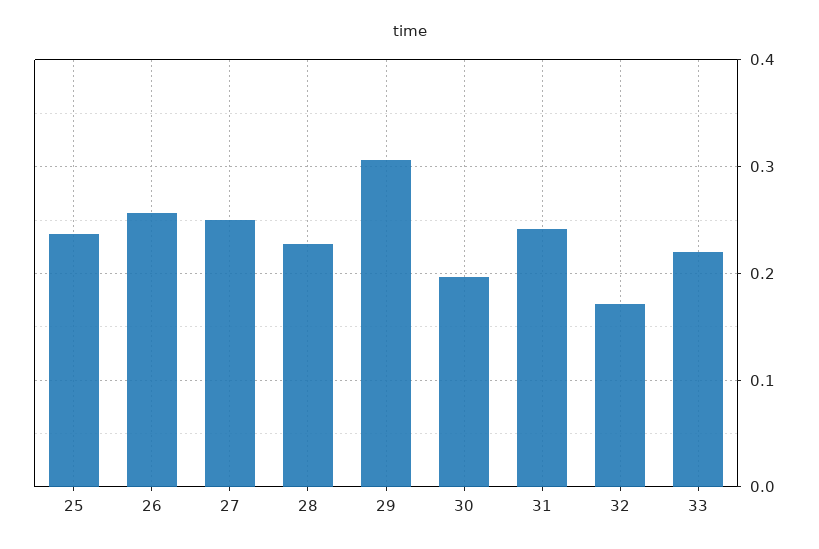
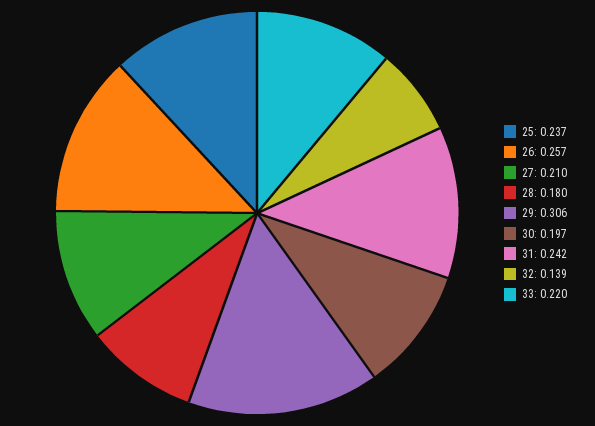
27: 0.25 -> 0.21
28: 0.23 -> 0.18
32: 0.17 -> 0.139

